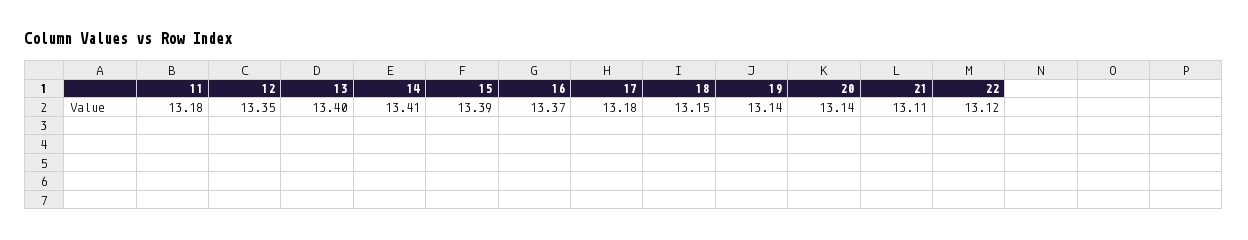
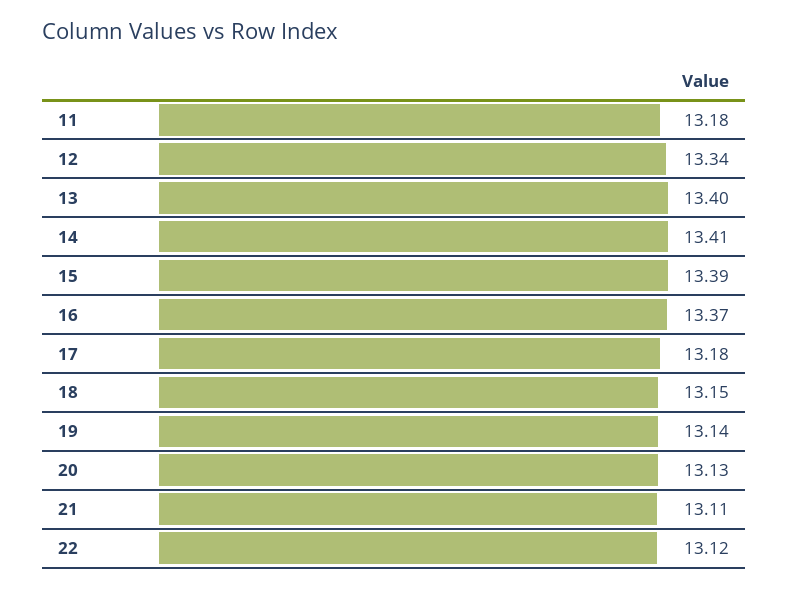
12: 13.35 -> 13.34
20: 13.14 -> 13.13

